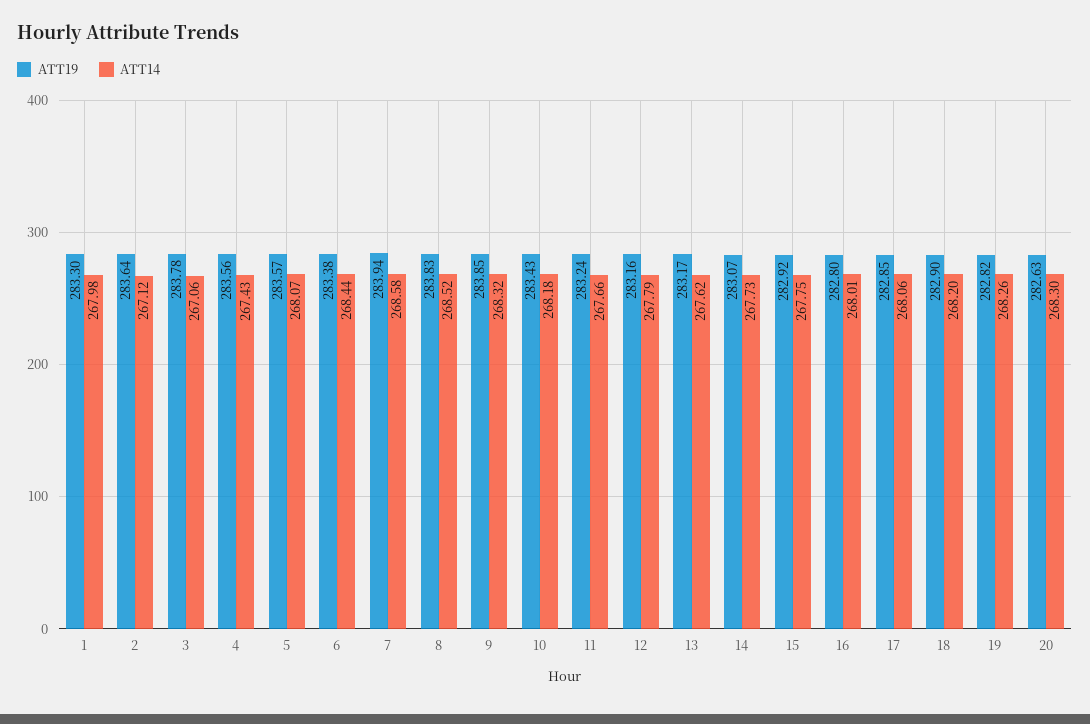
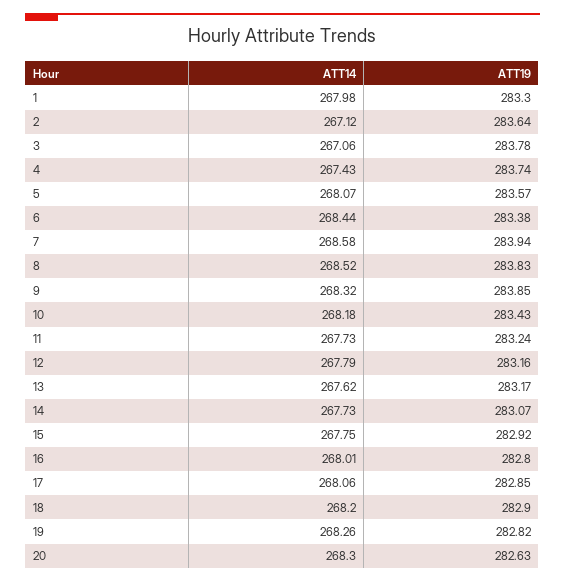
ATT19, 4: 283.56 -> 283.74
ATT14, 11: 267.66 -> 267.73

